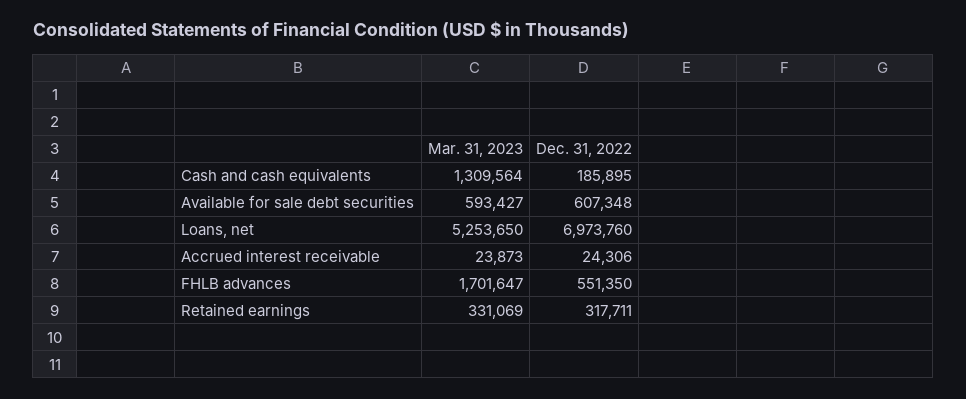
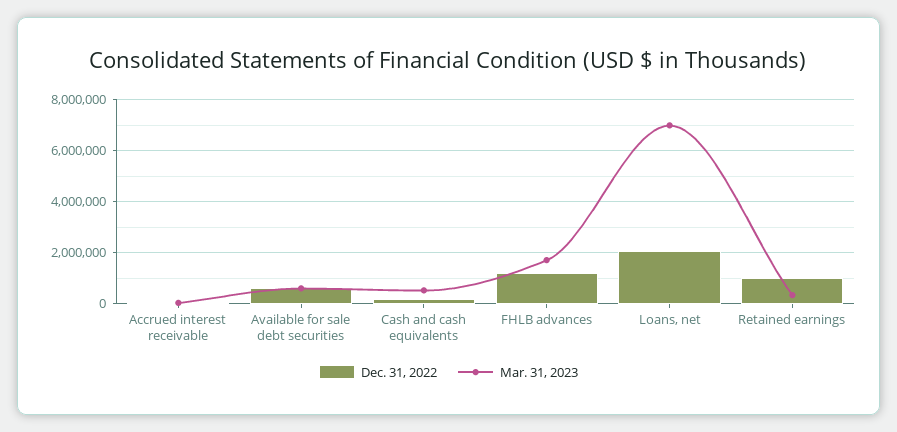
Mar. 31, 2023, Cash and cash equivalents: 1309564 -> 500000
Mar. 31, 2023, Loans, net: 5253650 -> 7000000
Dec. 31, 2022, Loans, net: 6973760 -> 2000000
Dec. 31, 2022, FHLB advances: 551350 -> 1250000
Dec. 31, 2022, Retained earnings: 317711 -> 1000000

